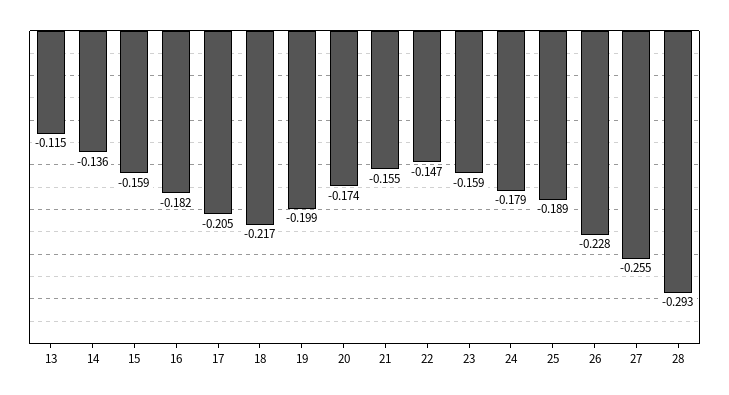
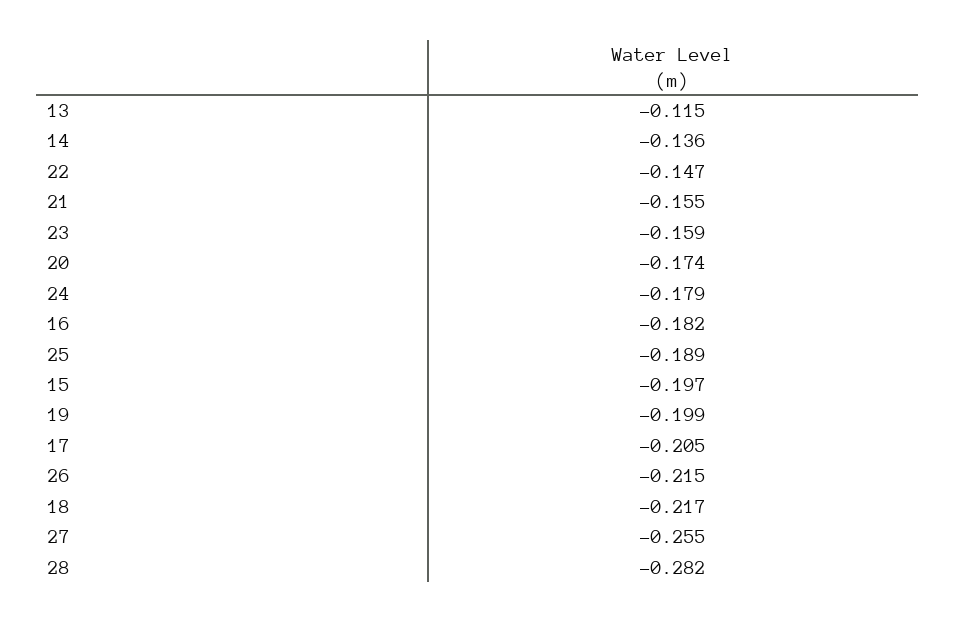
15: -0.159 -> -0.197
26: -0.228 -> -0.215
28: -0.293 -> -0.282

